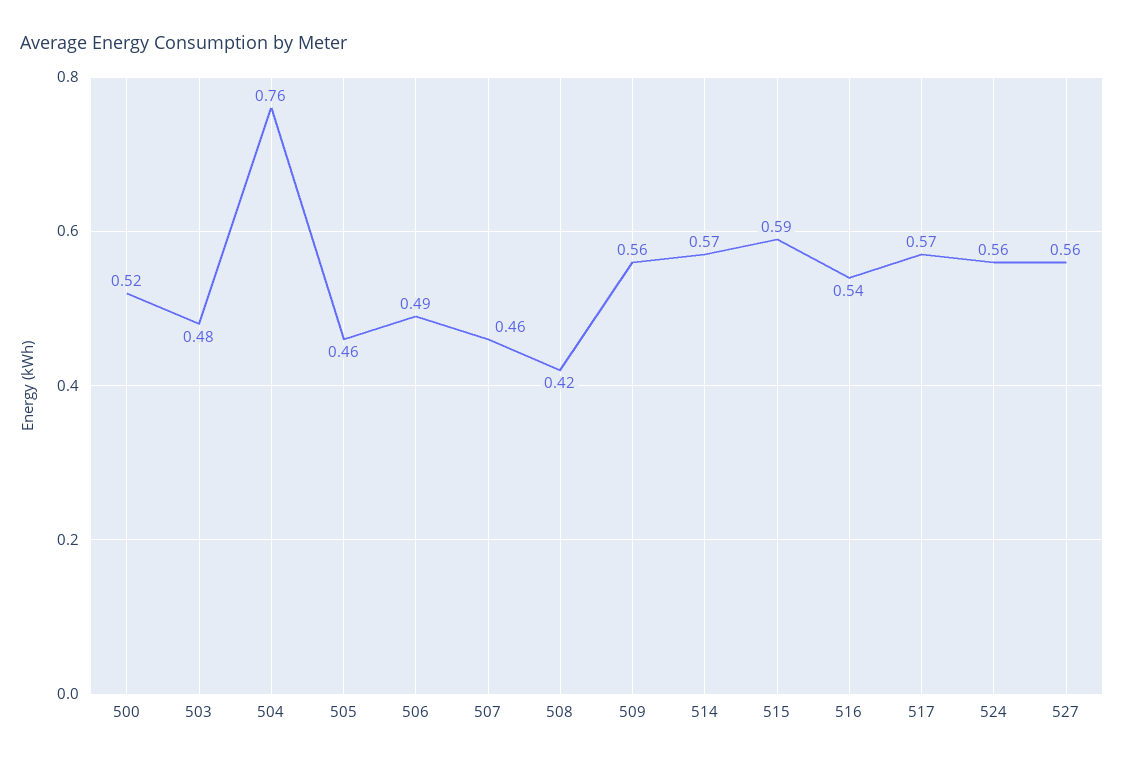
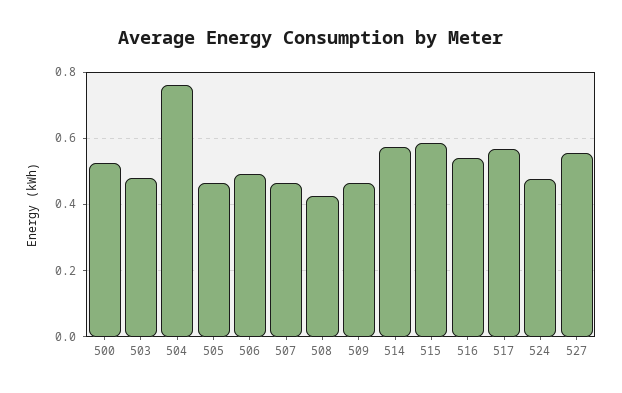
509: 0.56 -> 0.46
524: 0.56 -> 0.48

